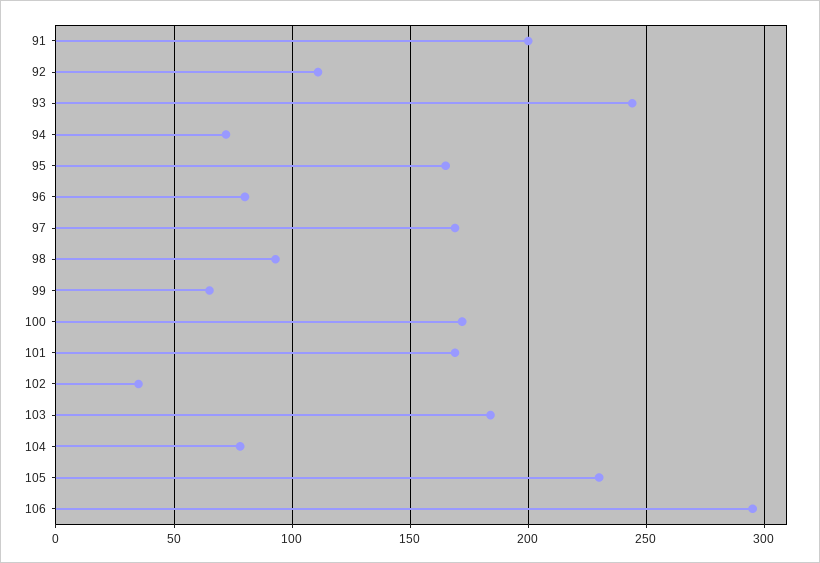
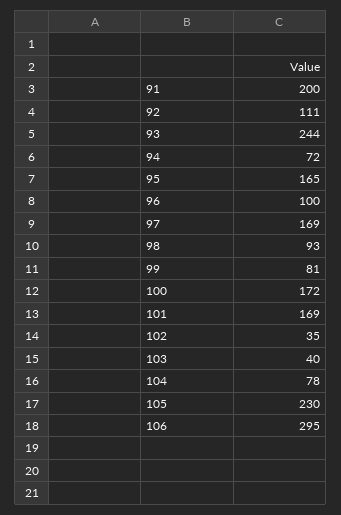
96: 80 -> 100
99: 65 -> 81
103: 185 -> 40

